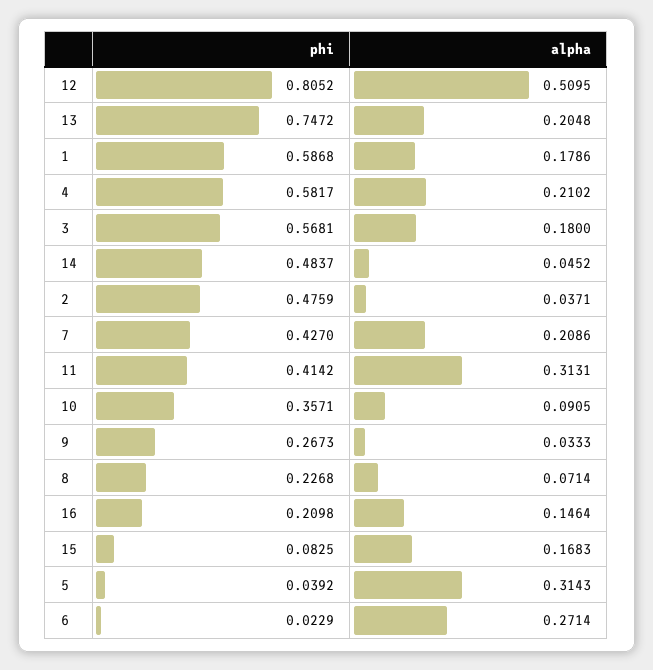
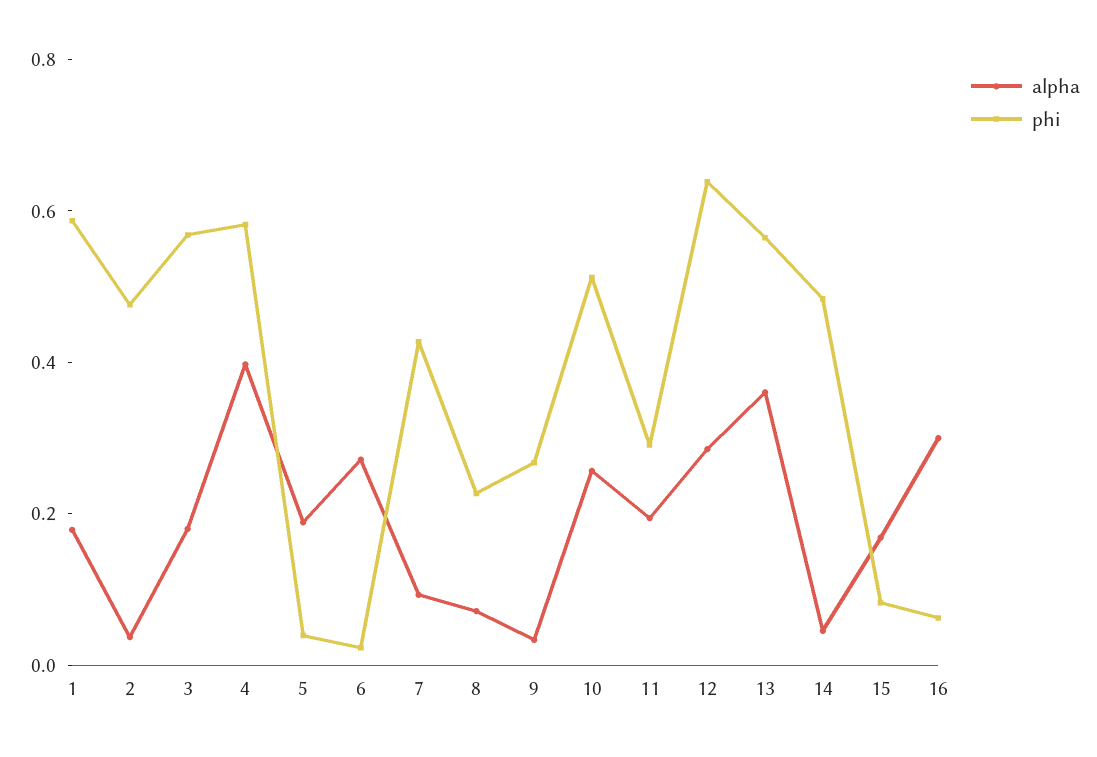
phi, 12: 0.8052 -> 0.65
alpha, 12: 0.5095 -> 0.3
phi, 13: 0.7472 -> 0.55
alpha, 13: 0.2048 -> 0.35
alpha, 4: 0.2102 -> 0.4
alpha, 7: 0.2086 -> 0.1
phi, 11: 0.4142 -> 0.3
alpha, 11: 0.3131 -> 0.2
phi, 10: 0.3571 -> 0.5
alpha, 10: 0.0905 -> 0.25
phi, 16: 0.2098 -> 0.05
alpha, 16: 0.1464 -> 0.3
alpha, 5: 0.3143 -> 0.2

